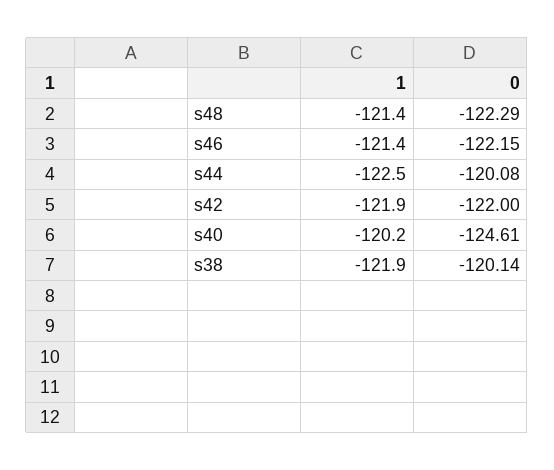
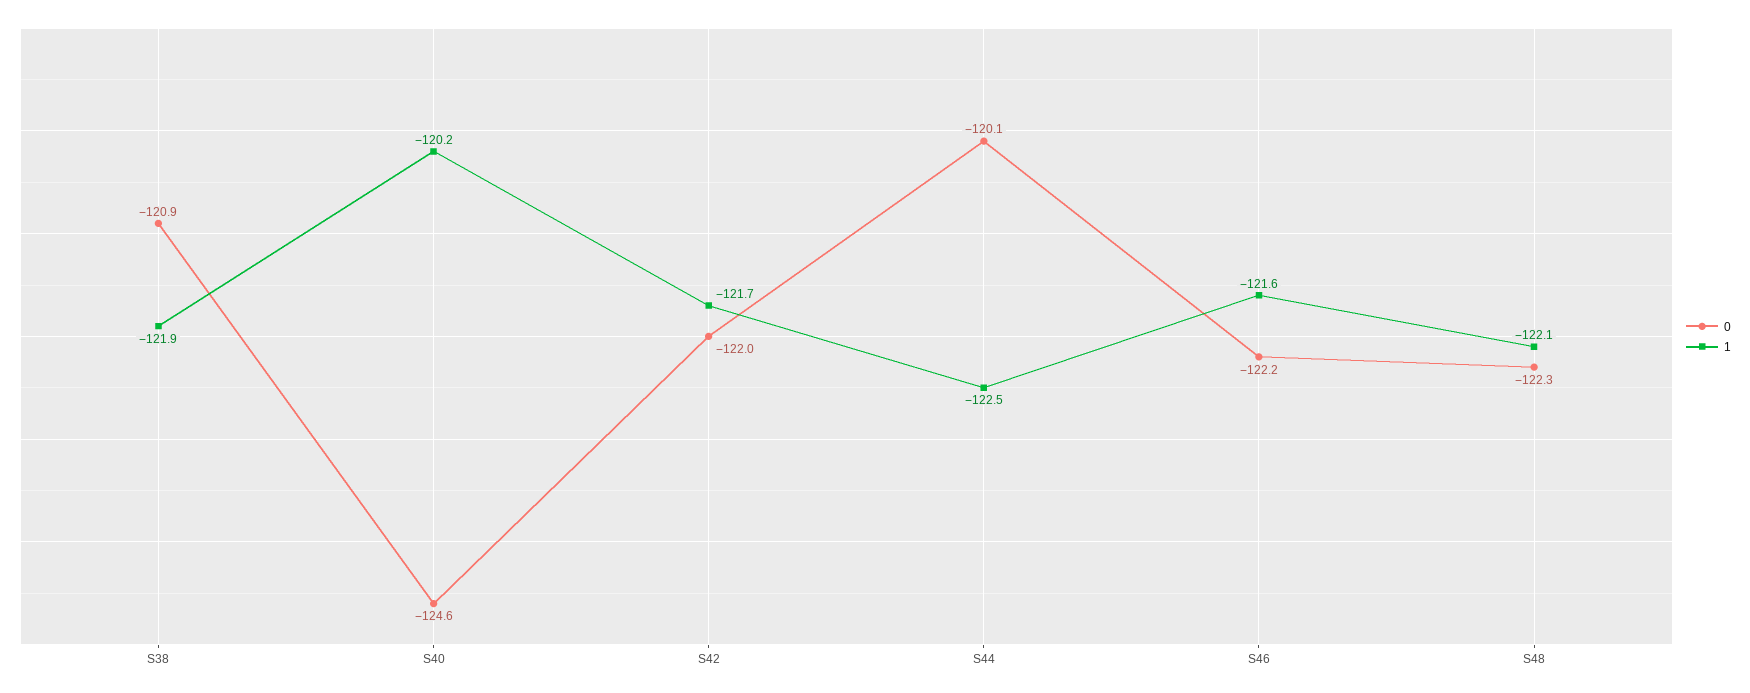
1, s48: -121.4 -> -122.1
1, s46: -121.4 -> -121.6
1, s42: -121.9 -> -121.7
0, s38: -120.14 -> -120.9

